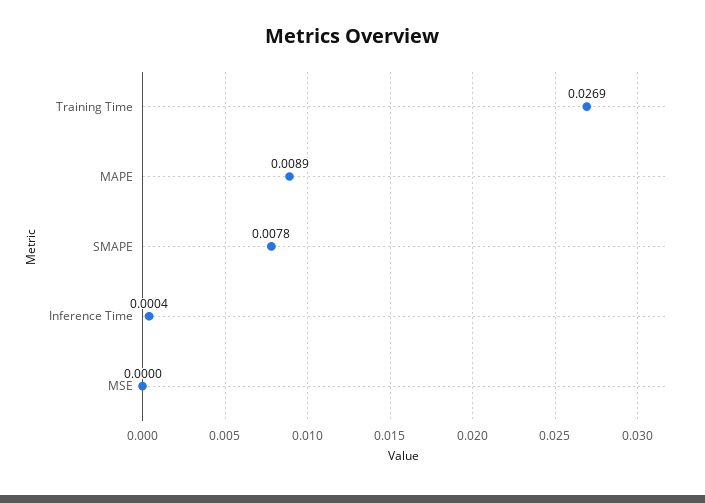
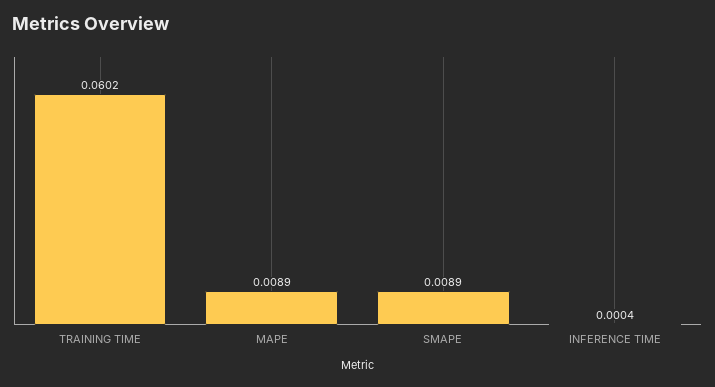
Training Time: 0.0269 -> 0.0602
SMAPE: 0.0078 -> 0.0089
MSE: 0 -> none

